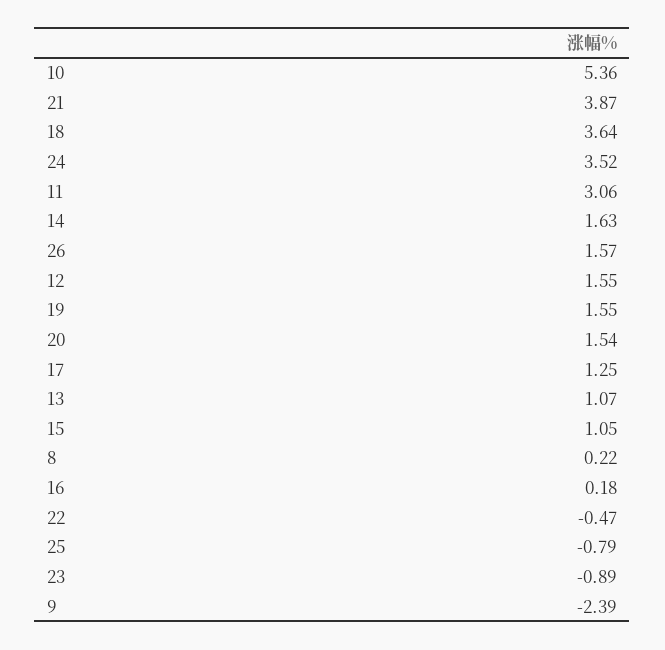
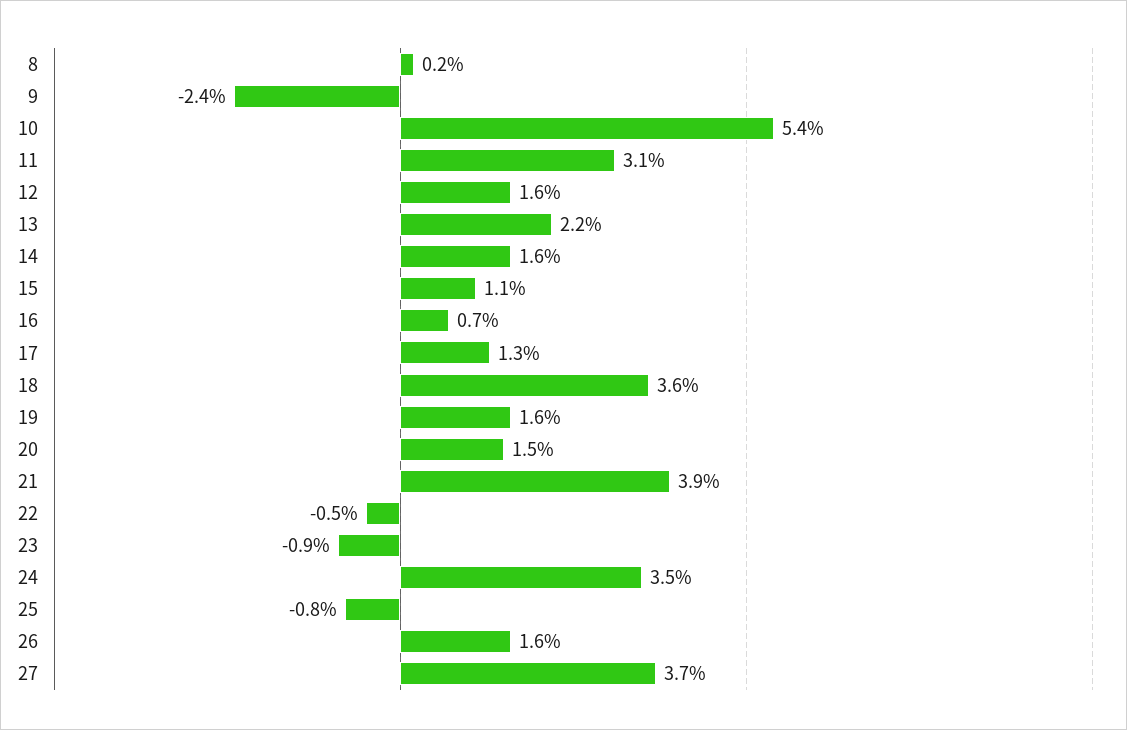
13: 1.07 -> 2.2
16: 0.18 -> 0.7
27: none -> 3.7

